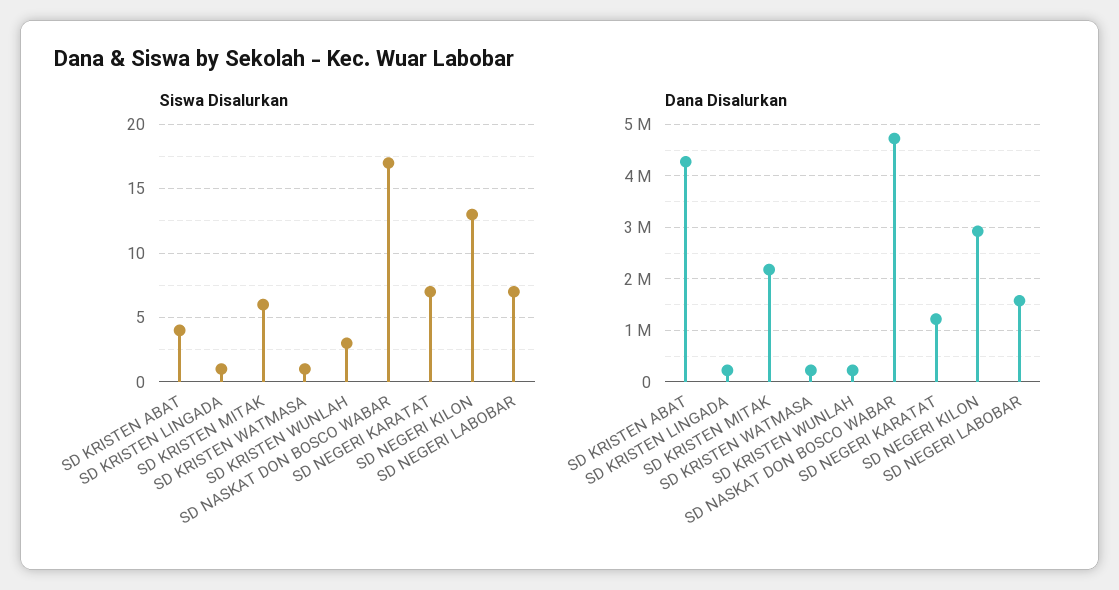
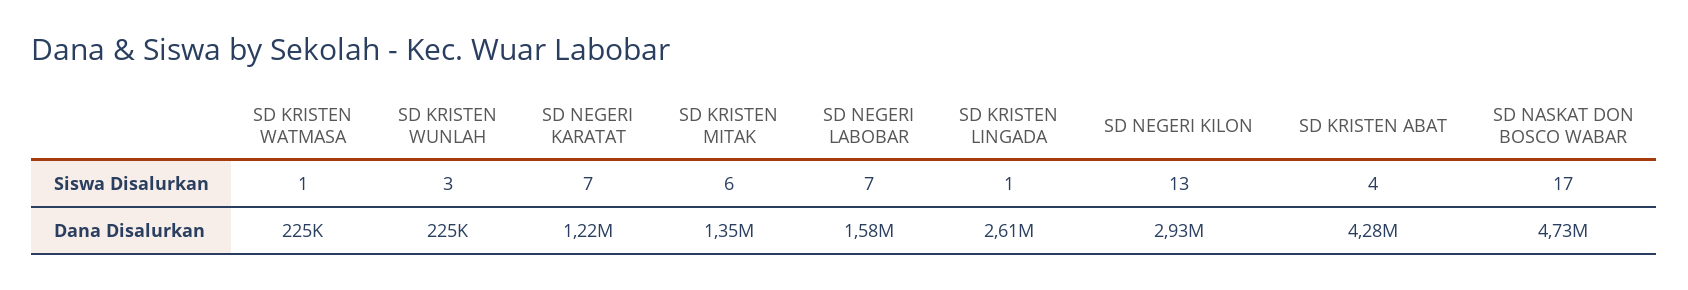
Dana Disalurkan, SD KRISTEN LINGADA: 200000 -> 2610000
Dana Disalurkan, SD KRISTEN MITAK: 2200000 -> 1350000

